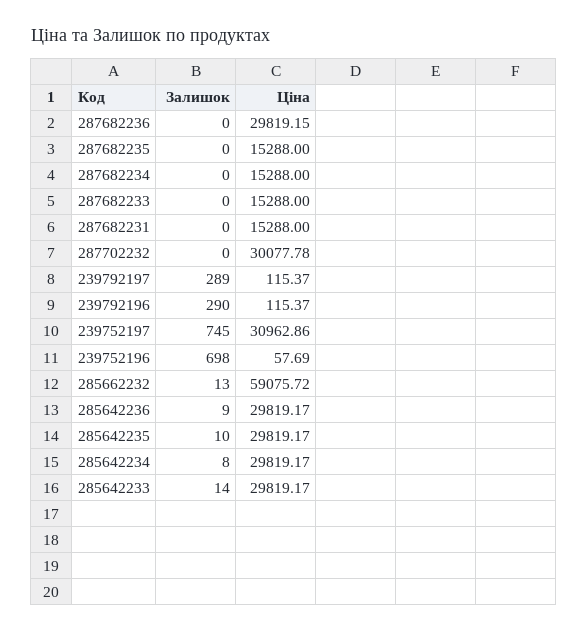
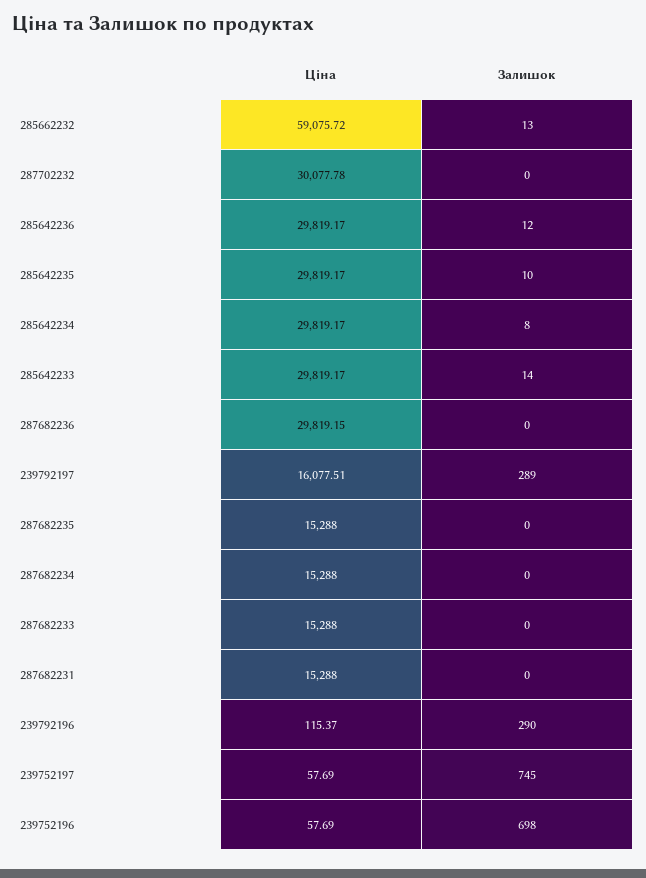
Ціна, 239792197: 115.37 -> 16077.51
Ціна, 239752197: 30962.86 -> 57.69
Залишок, 285642236: 9 -> 12

